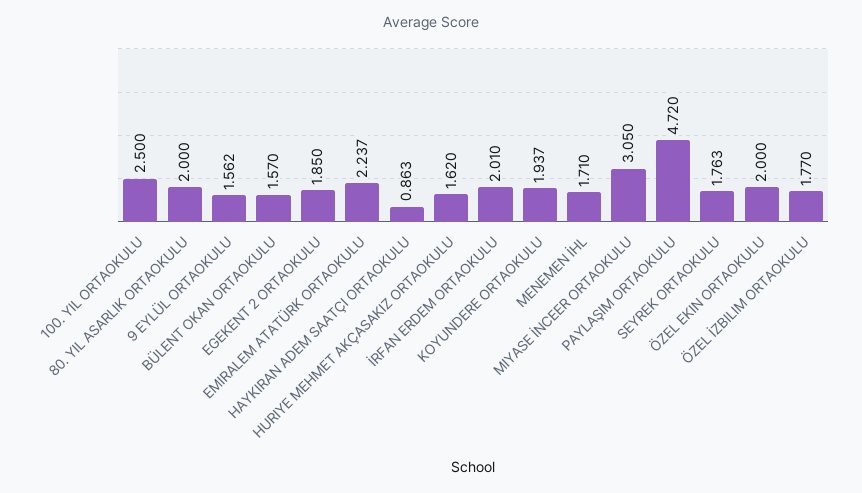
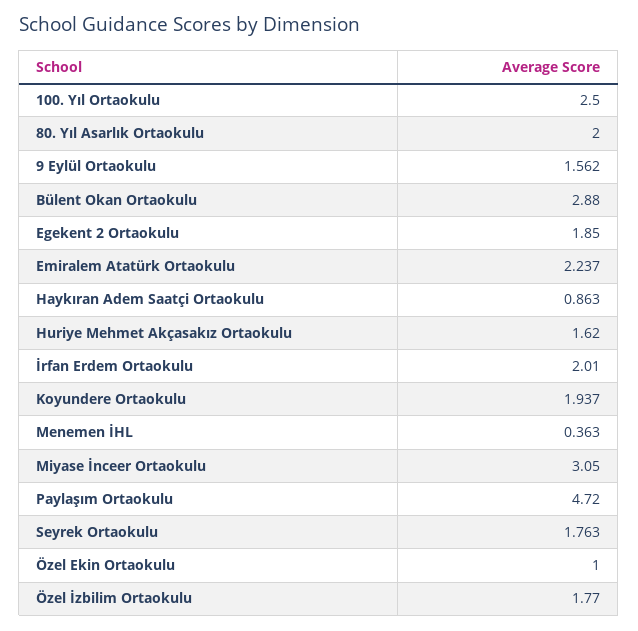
BÜLENT OKAN ORTAOKULU: 1.57 -> 2.88
MENEMEN İHL: 1.71 -> 0.363
ÖZEL EKIN ORTAOKULU: 2 -> 1

